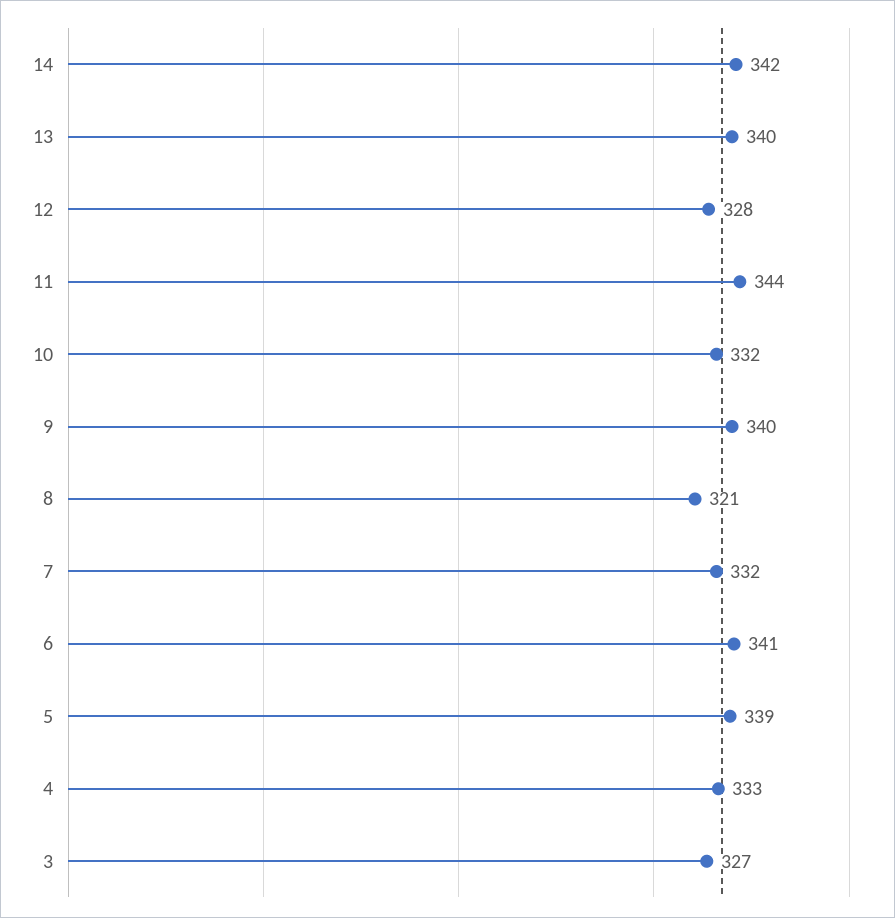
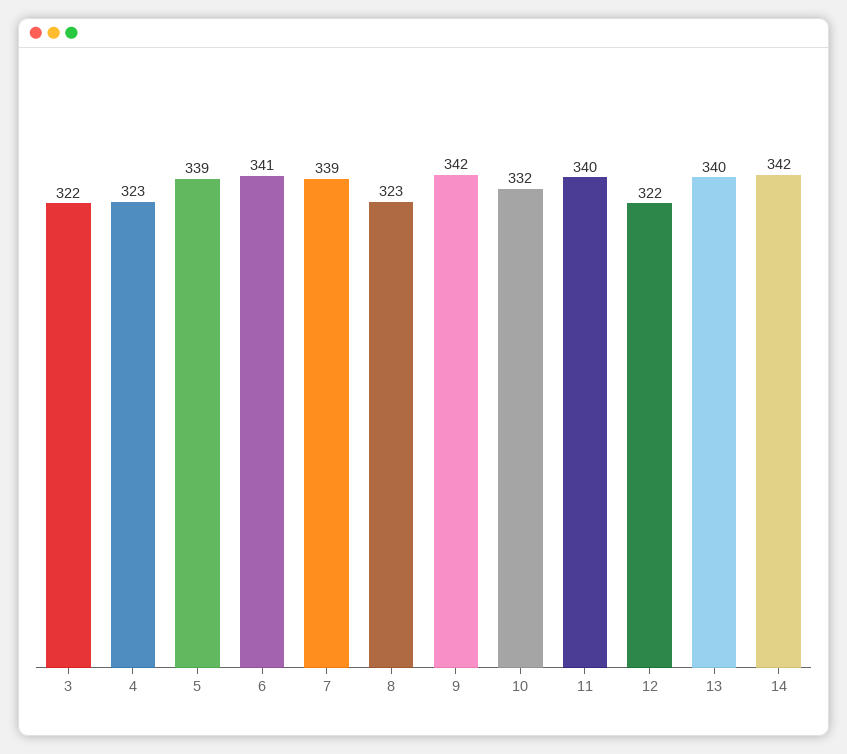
12: 328 -> 322
11: 344 -> 340
9: 340 -> 342
8: 321 -> 323
7: 332 -> 339
4: 333 -> 323
3: 327 -> 322

